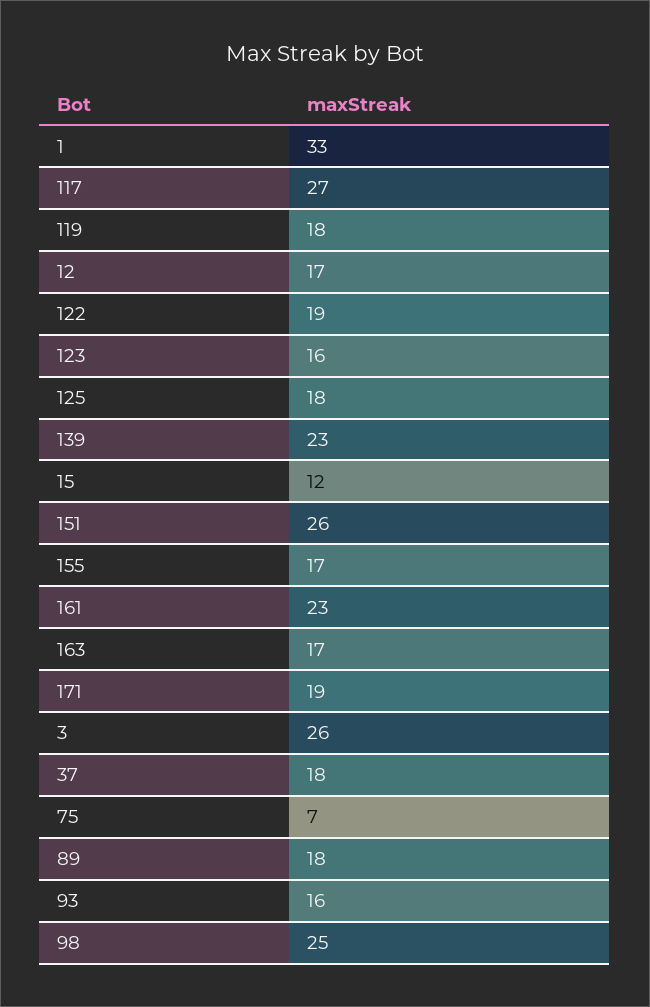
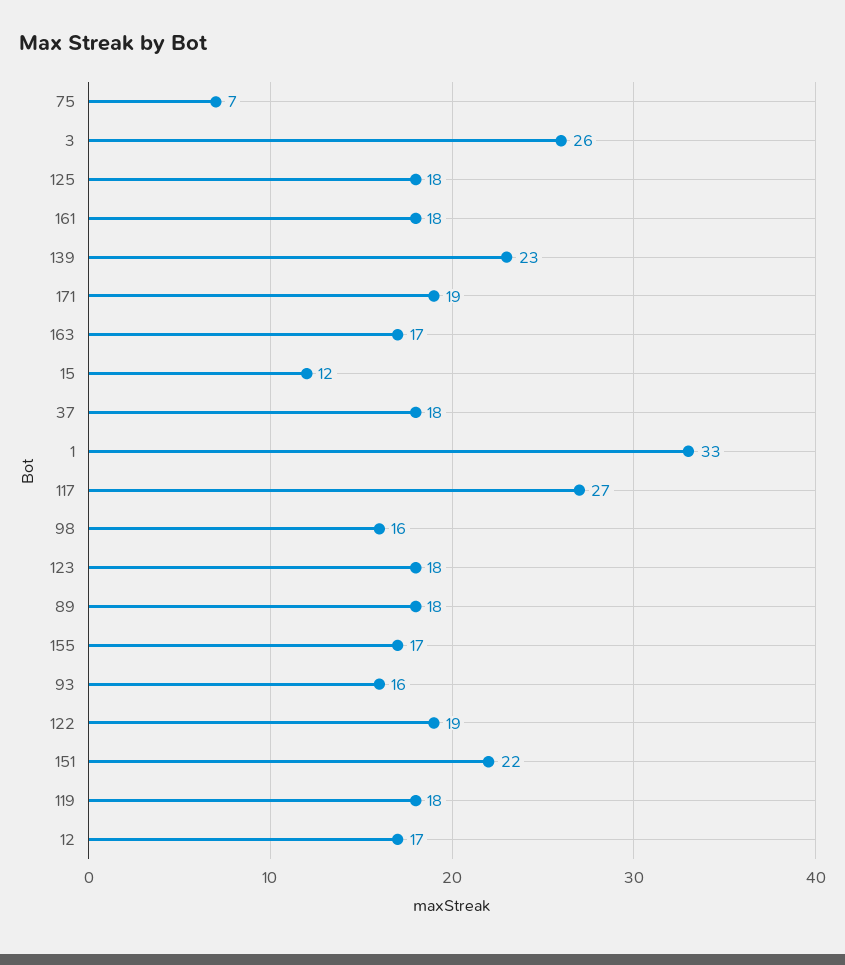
123: 16 -> 18
151: 26 -> 22
161: 23 -> 18
98: 25 -> 16

